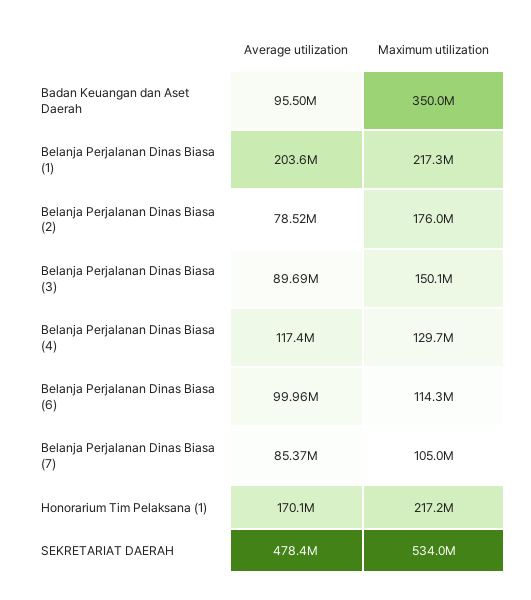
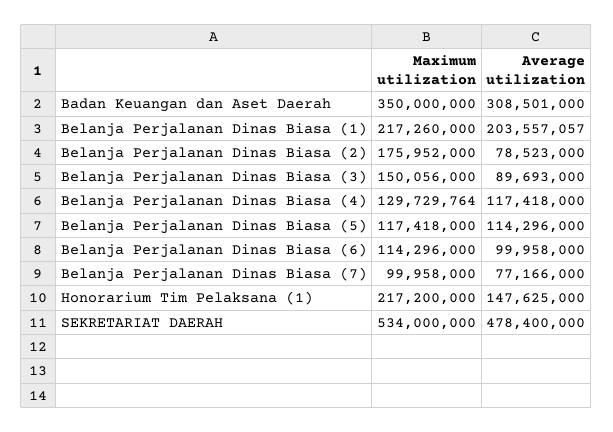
Average utilization, Badan Keuangan dan Aset Daerah: 95500000 -> 308501000
Average utilization, Belanja Perjalanan Dinas Biasa (7): 85370000 -> 77166000
Maximum utilization, Belanja Perjalanan Dinas Biasa (7): 105000000 -> 99958000
Average utilization, Honorarium Tim Pelaksana (1): 170100000 -> 147625000
Maximum utilization, Belanja Perjalanan Dinas Biasa (5): none -> 117418000
Average utilization, Belanja Perjalanan Dinas Biasa (5): none -> 114296000

